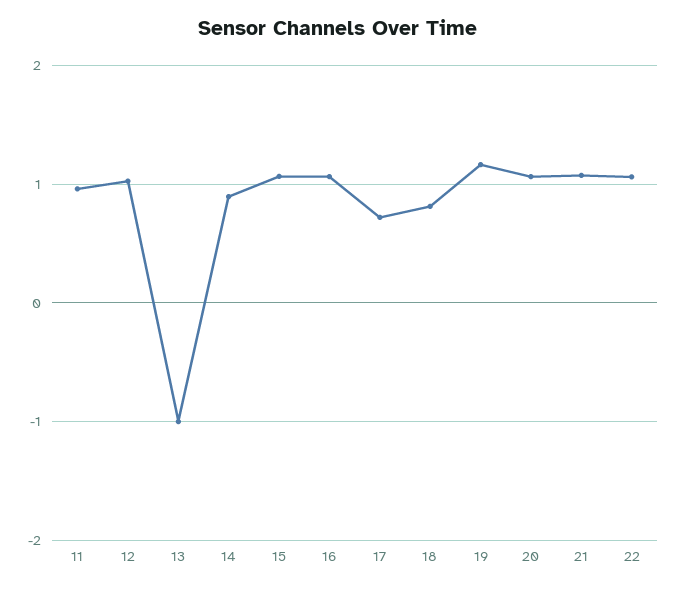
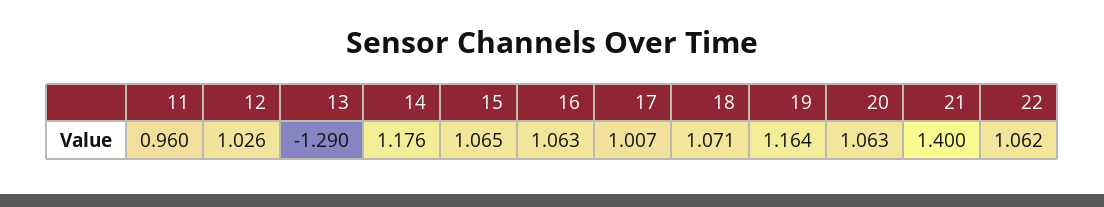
13: -1 -> -1.29
14: 0.9 -> 1.176
17: 0.7 -> 1.007
18: 0.8 -> 1.071
21: 1.1 -> 1.4

